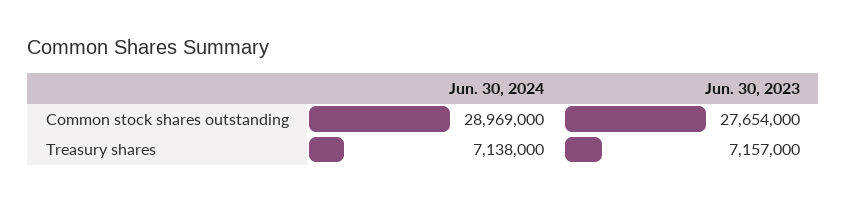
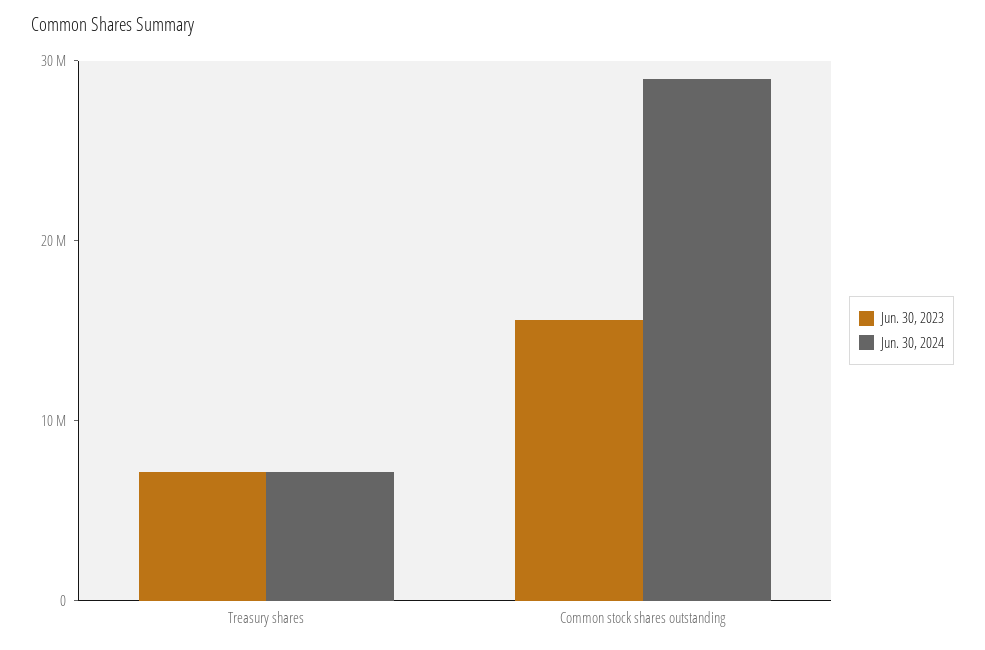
Jun. 30, 2023, Common stock shares outstanding: 27654000 -> 16000000

